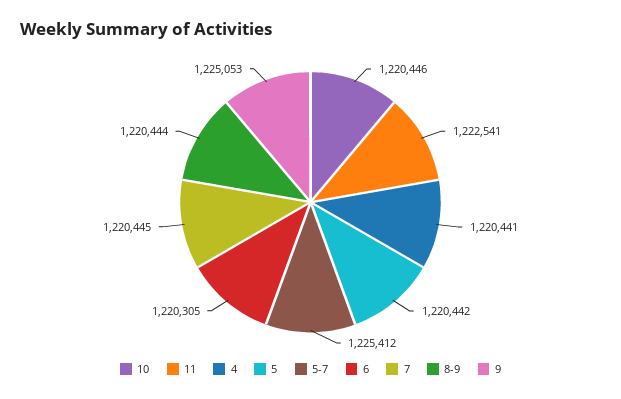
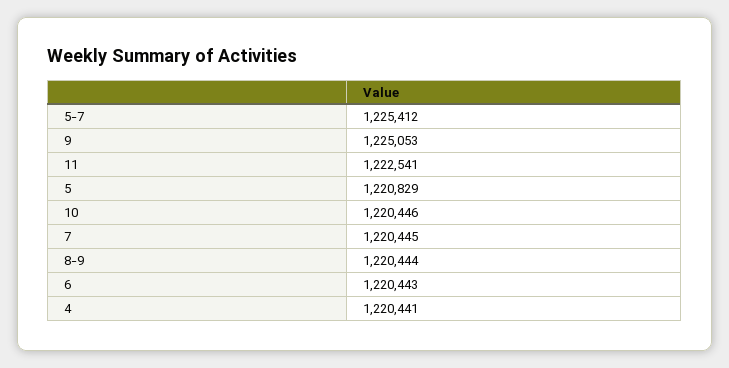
5: 1220442 -> 1220829
6: 1220305 -> 1220443

